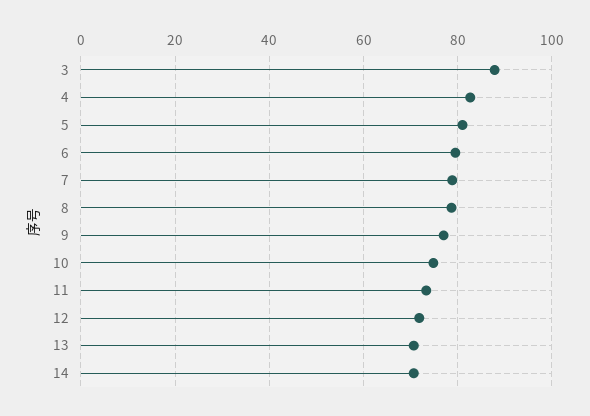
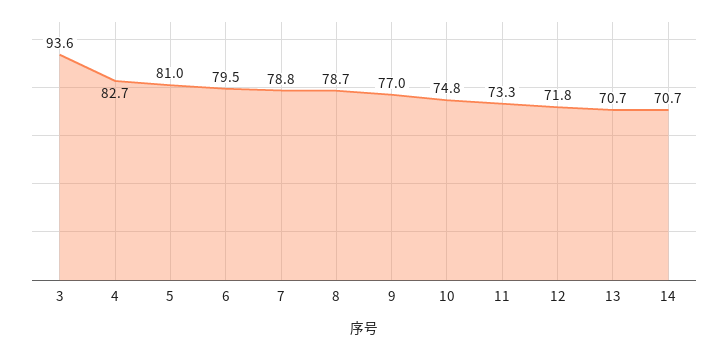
3: 88 -> 93.6

